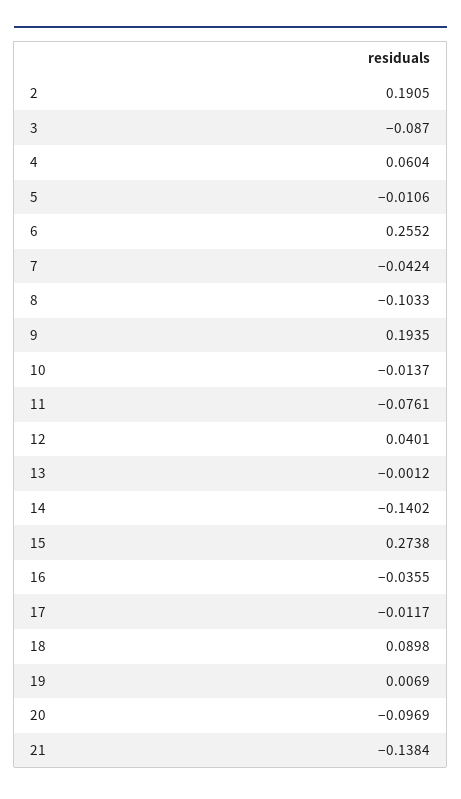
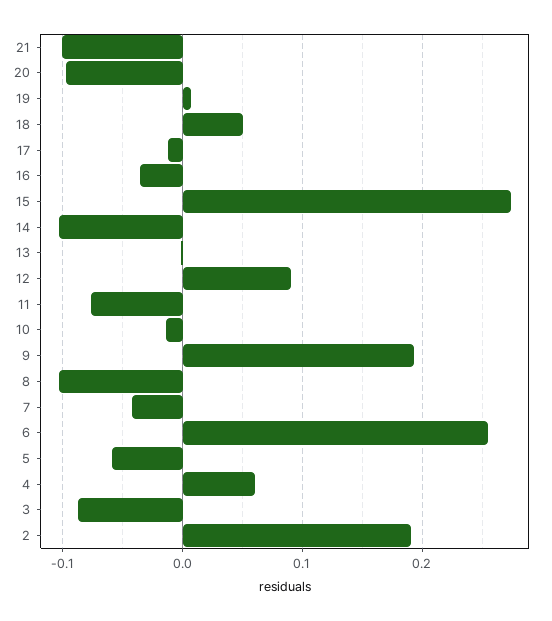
5: -0.0106 -> -0.06
12: 0.0401 -> 0.09
14: -0.1402 -> -0.1
18: 0.0898 -> 0.05
21: -0.1384 -> -0.1

